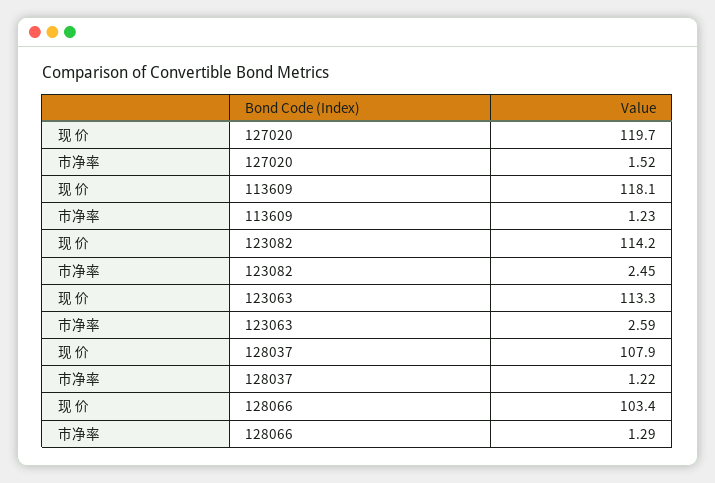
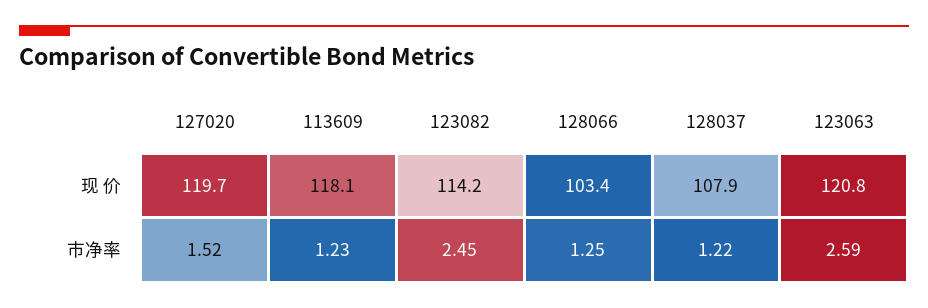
现 价, 123063: 113.3 -> 120.8
市净率, 128066: 1.29 -> 1.25

